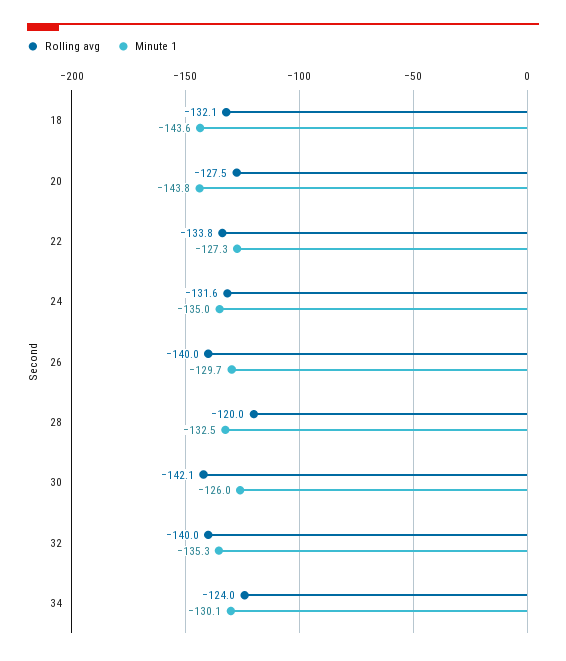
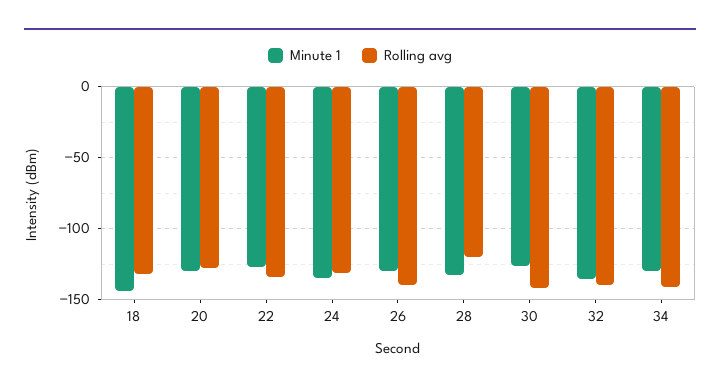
Minute 1, 20: -143.8 -> -130
Rolling avg, 34: -124 -> -140

